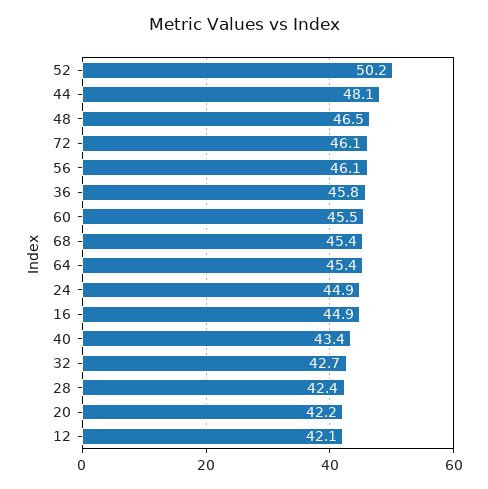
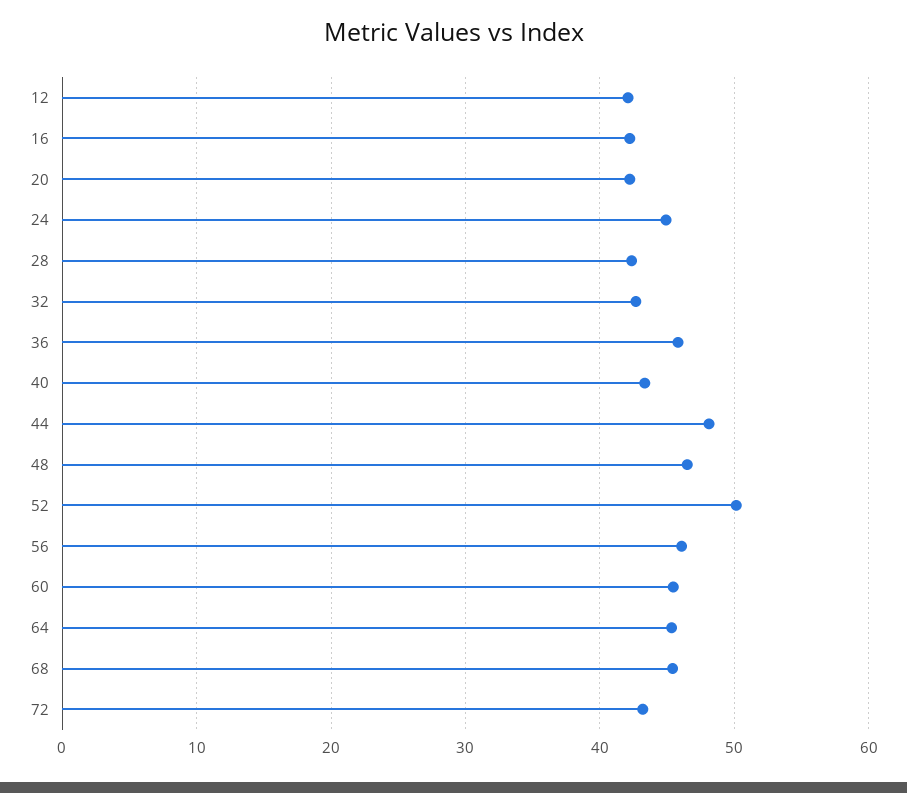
72: 46.1 -> 43
16: 44.9 -> 42

